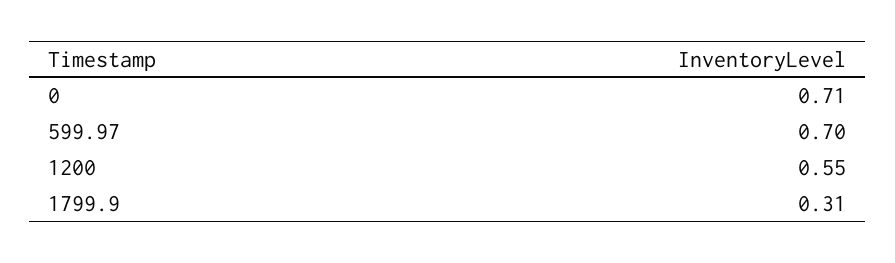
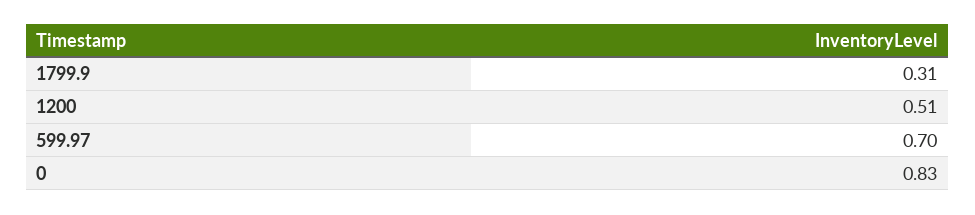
0: 0.71 -> 0.83
1200: 0.55 -> 0.51

